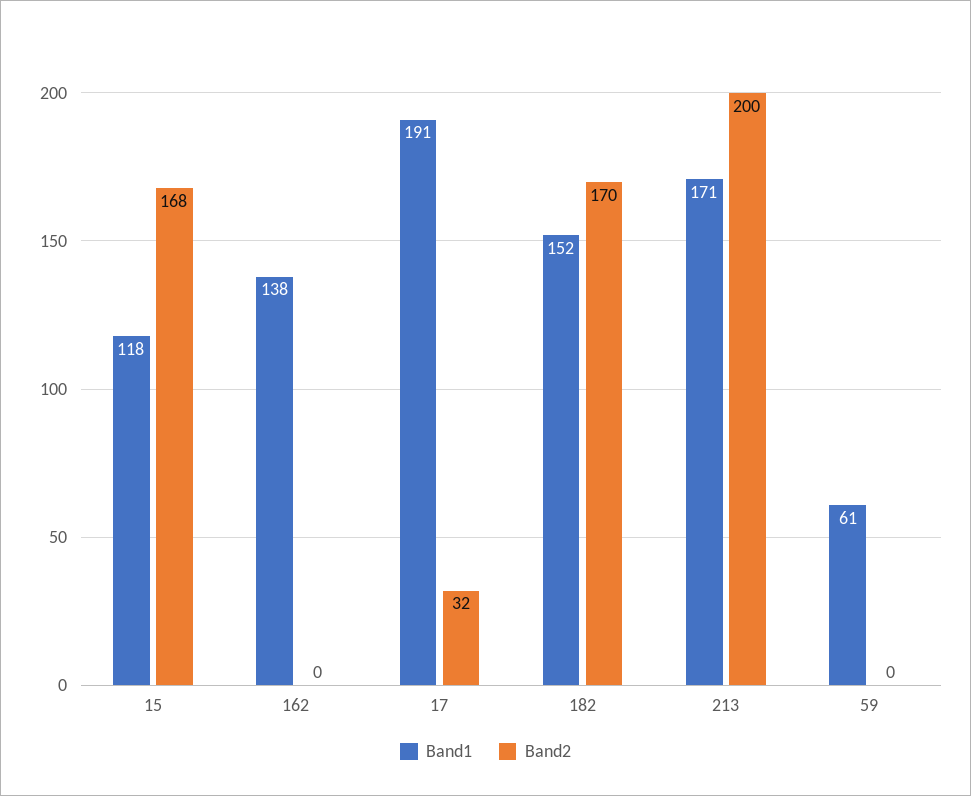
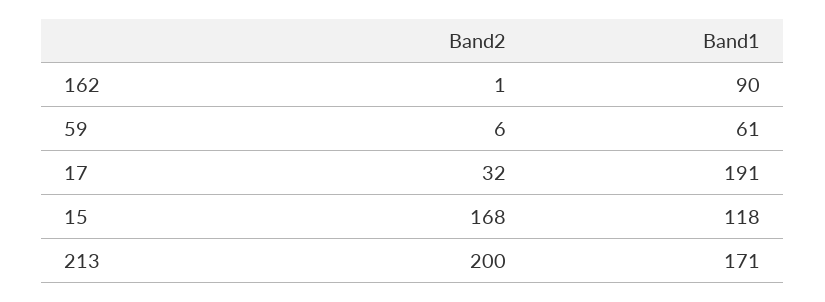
Band1, 162: 138 -> 90
Band2, 162: 0 -> 1
Band1, 182: 152 -> none
Band2, 182: 170 -> none
Band2, 59: 0 -> 6

